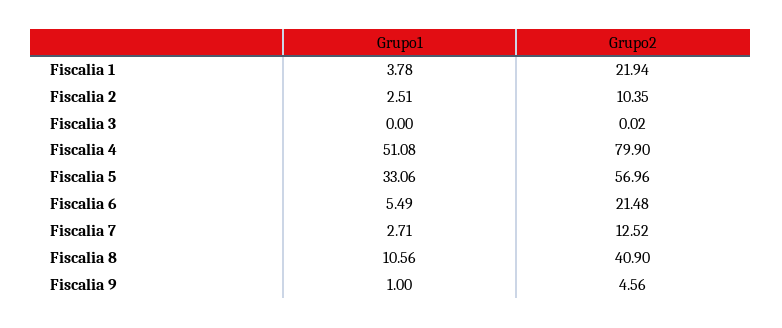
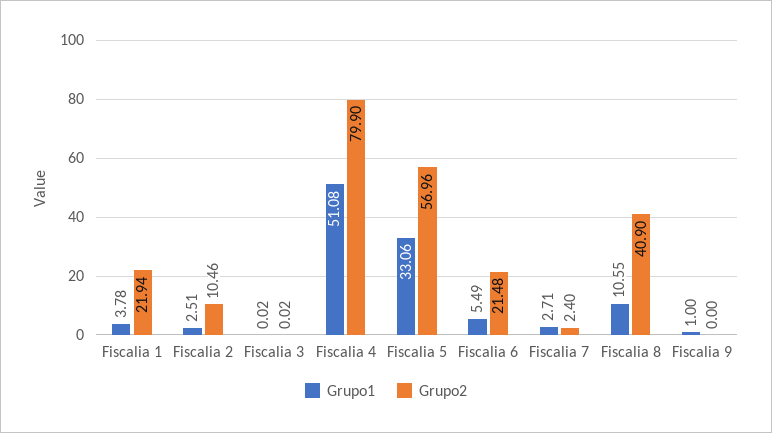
Grupo2, Fiscalia 2: 10.35 -> 10.46
Grupo1, Fiscalia 3: 0 -> 0.02
Grupo2, Fiscalia 7: 12.52 -> 2.4
Grupo1, Fiscalia 8: 10.56 -> 10.55
Grupo2, Fiscalia 9: 4.56 -> 0

